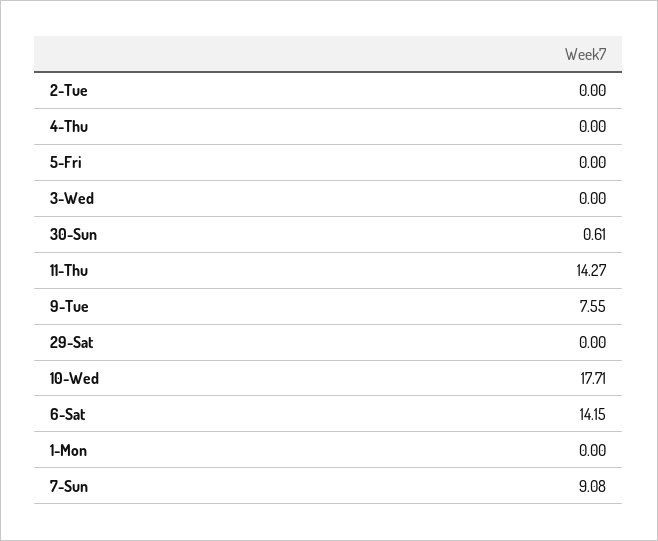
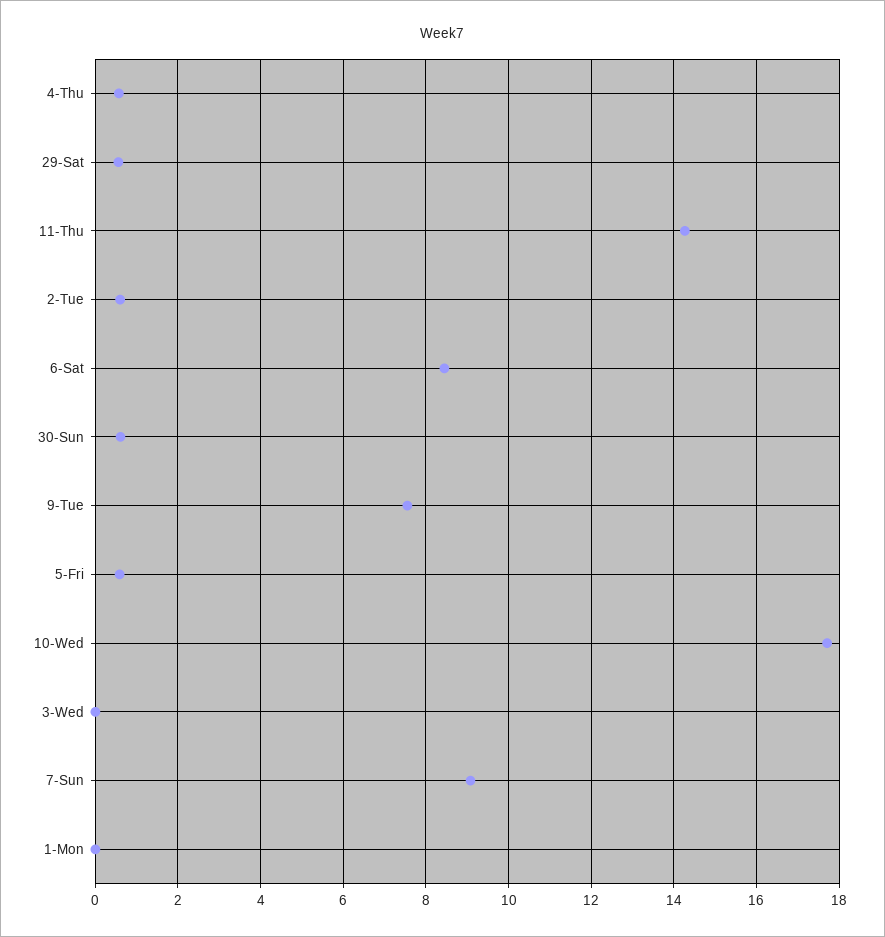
2-Tue: 0 -> 0.6
4-Thu: 0 -> 0.6
5-Fri: 0 -> 0.6
29-Sat: 0 -> 0.6
6-Sat: 14.15 -> 8.4

